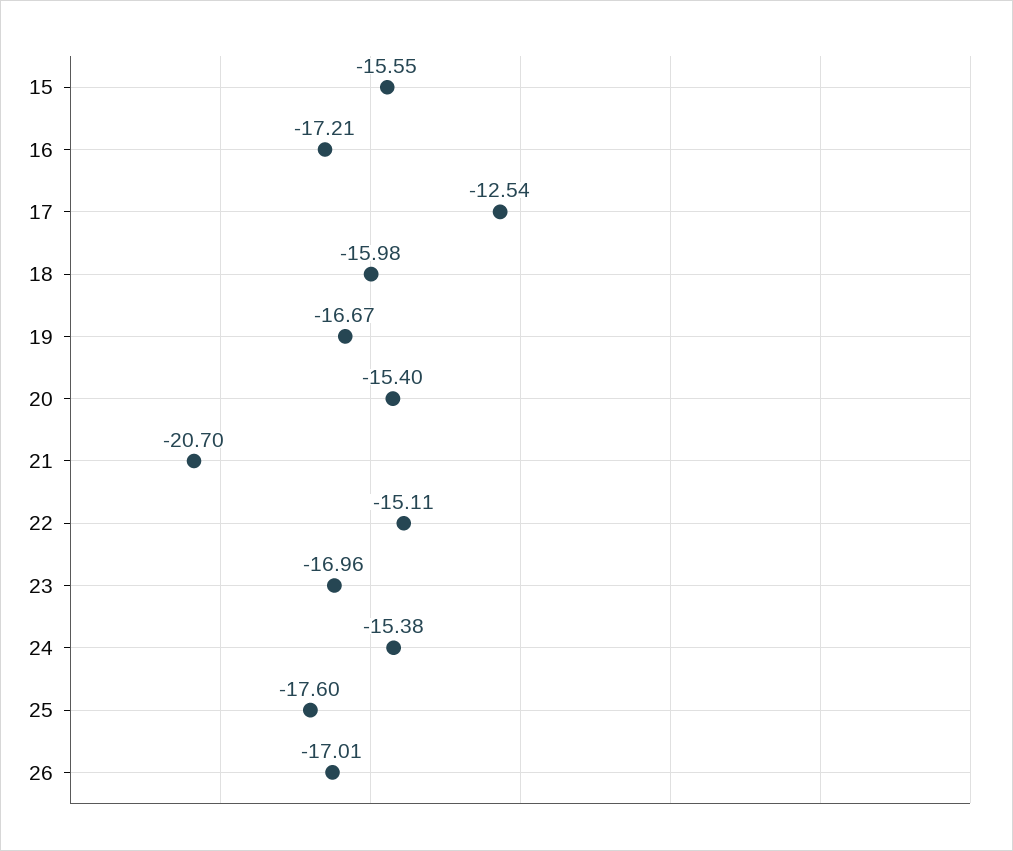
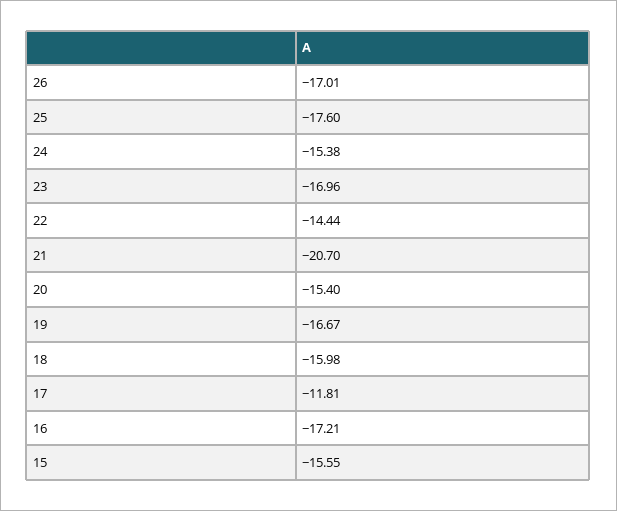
17: -12.54 -> -11.81
22: -15.11 -> -14.44

